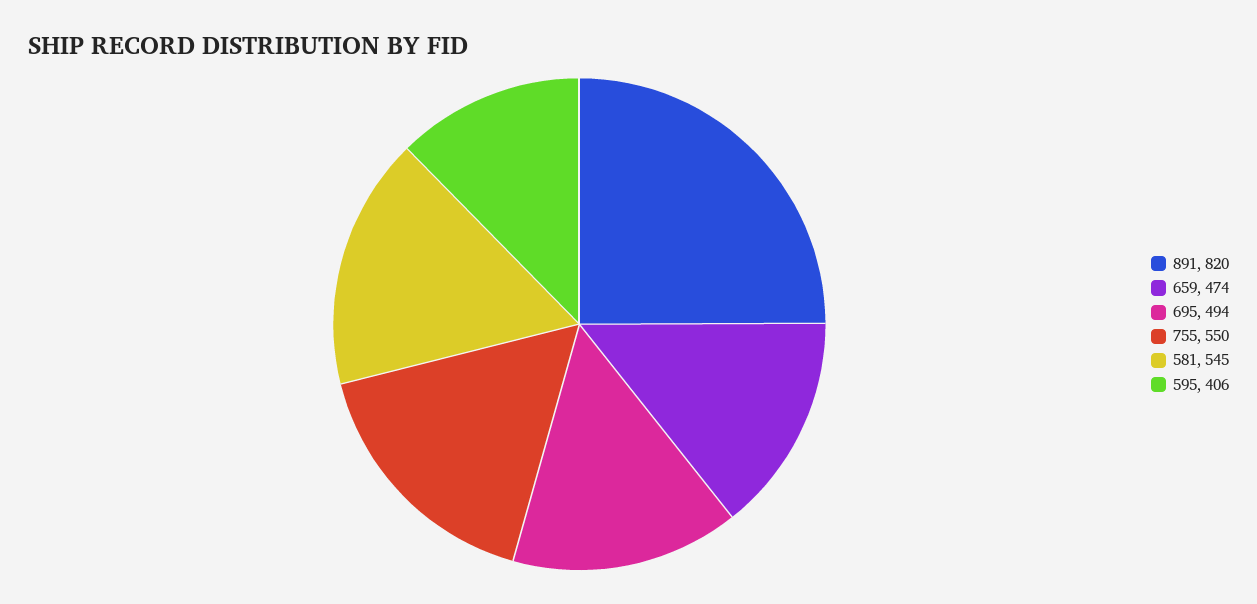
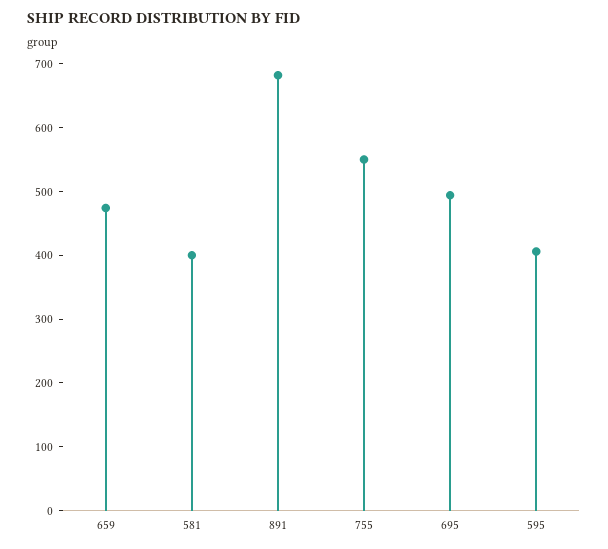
891: 820 -> 680
581: 545 -> 400

